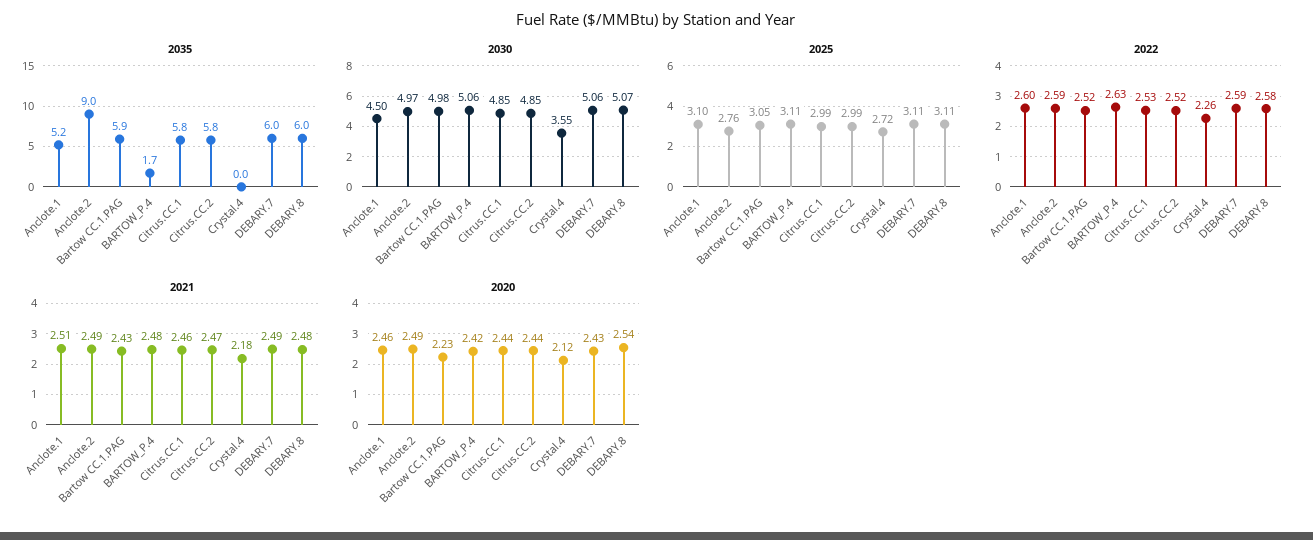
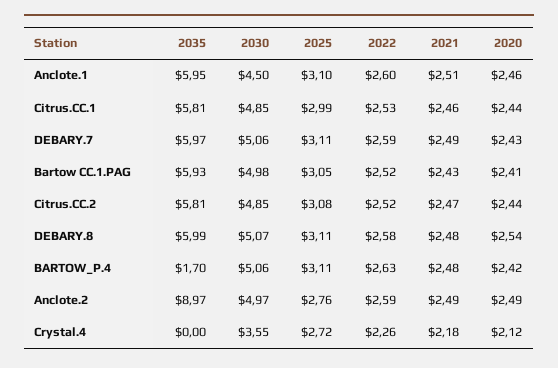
2035, Anclote.1: 5.2 -> 5.95
2025, Citrus.CC.2: 2.99 -> 3.08
2020, Bartow CC.1.PAG: 2.23 -> 2.41

